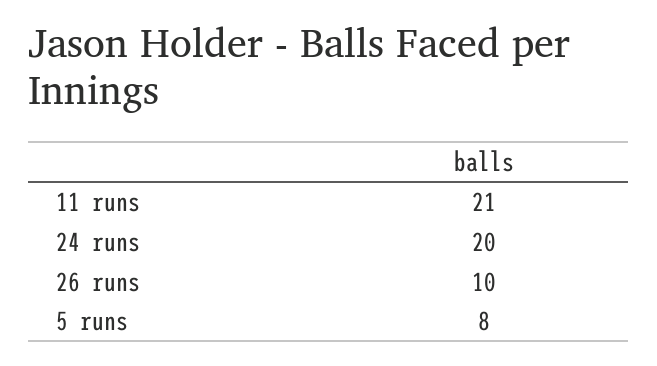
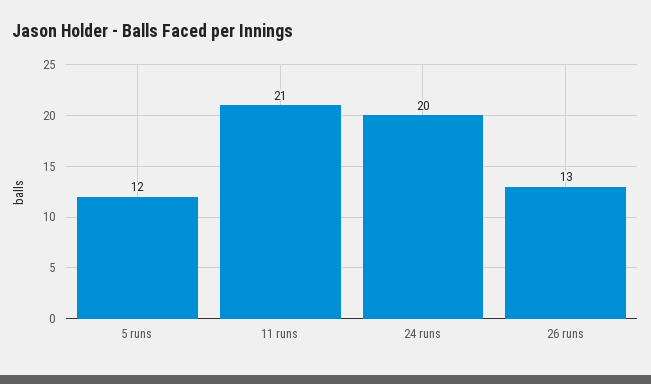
26 runs: 10 -> 13
5 runs: 8 -> 12

